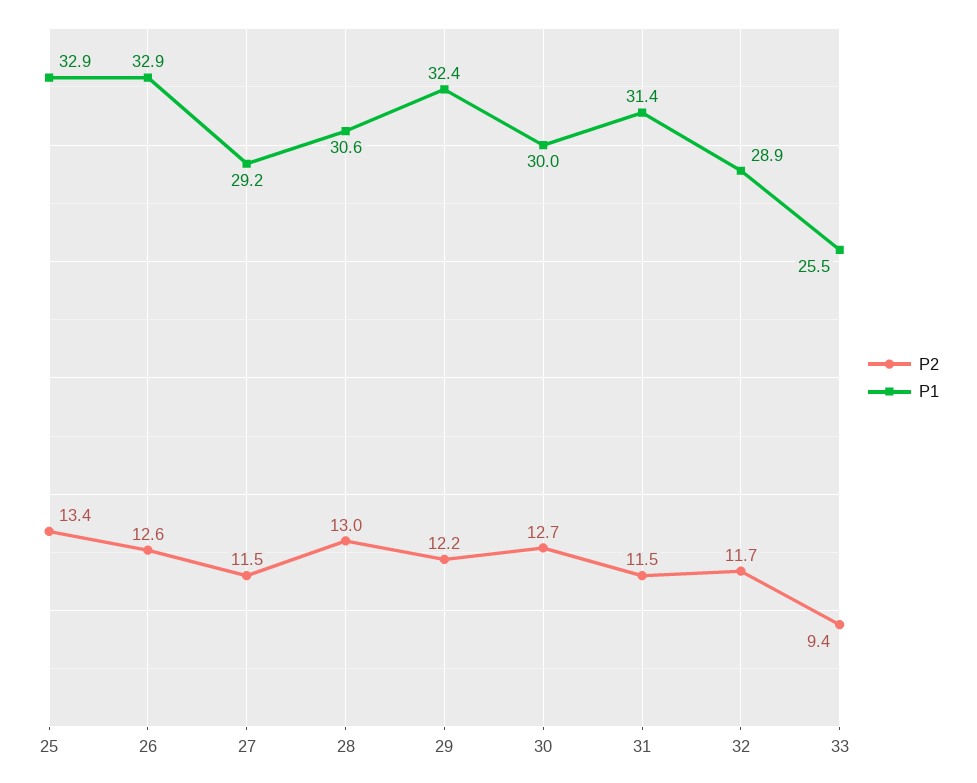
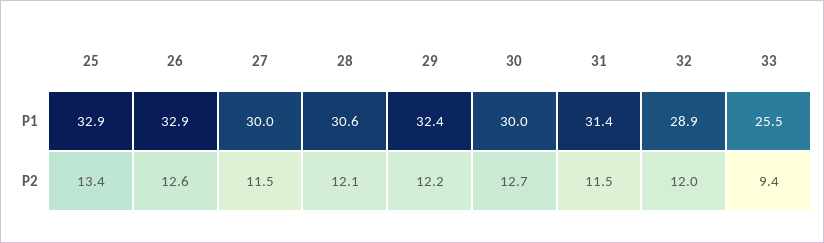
P1, 27: 29.2 -> 30
P2, 28: 13 -> 12.1
P2, 32: 11.7 -> 12

